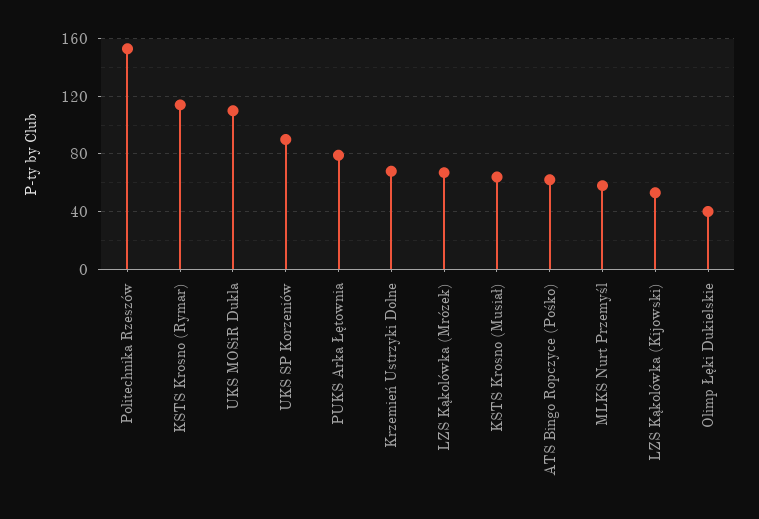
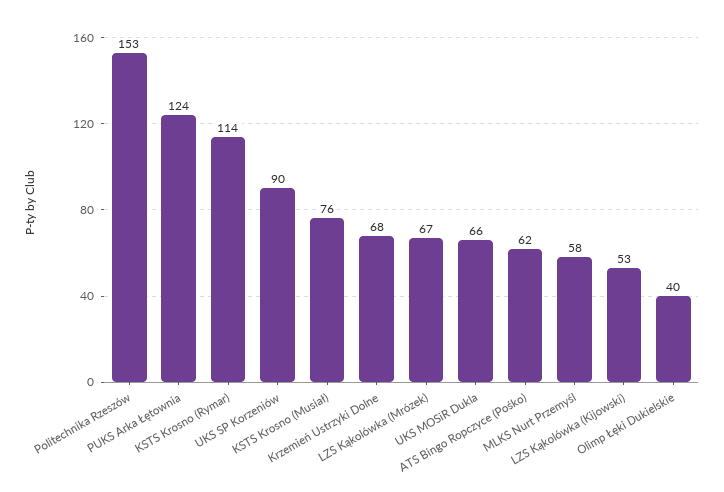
UKS MOSiR Dukla: 110 -> 66
PUKS Arka Łętownia: 80 -> 124
KSTS Krosno (Musiał): 65 -> 76

